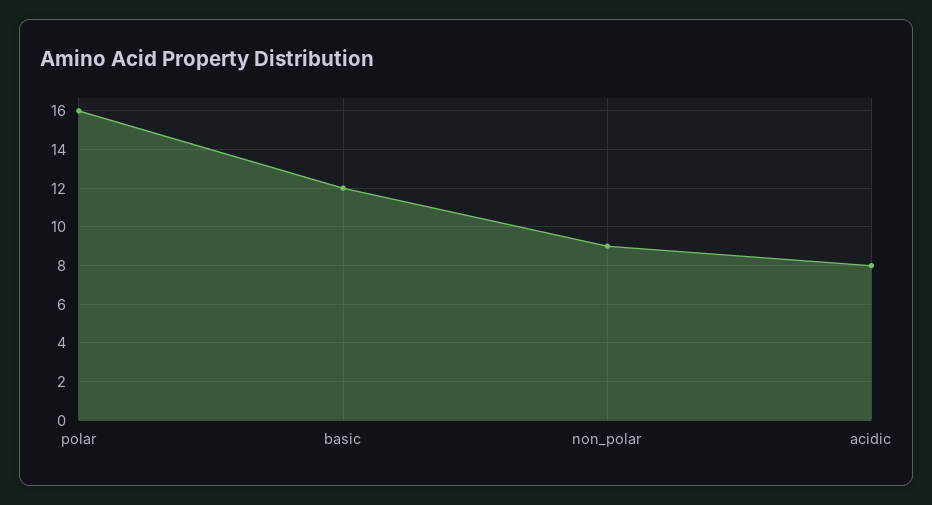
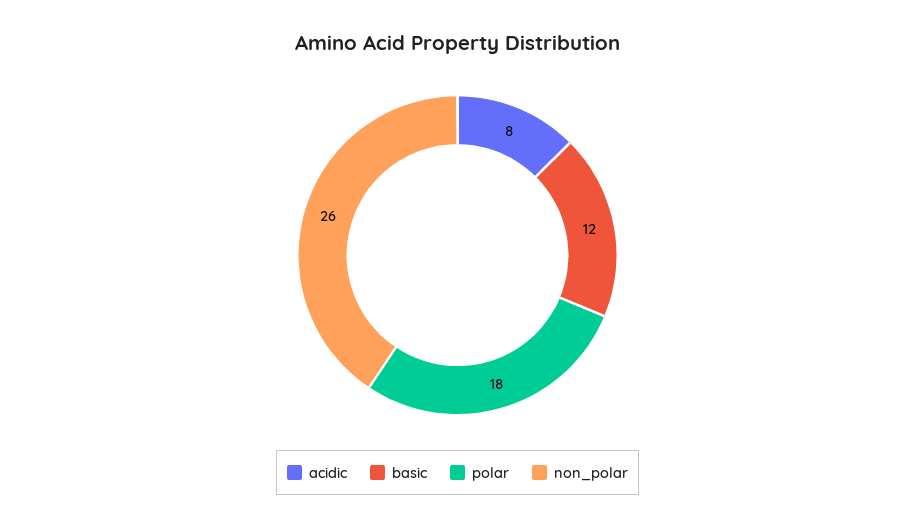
polar: 16 -> 18
non_polar: 9 -> 26

